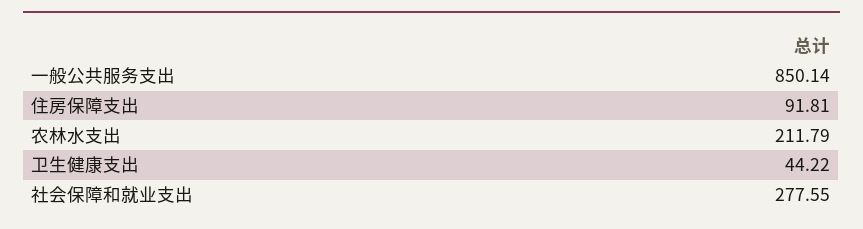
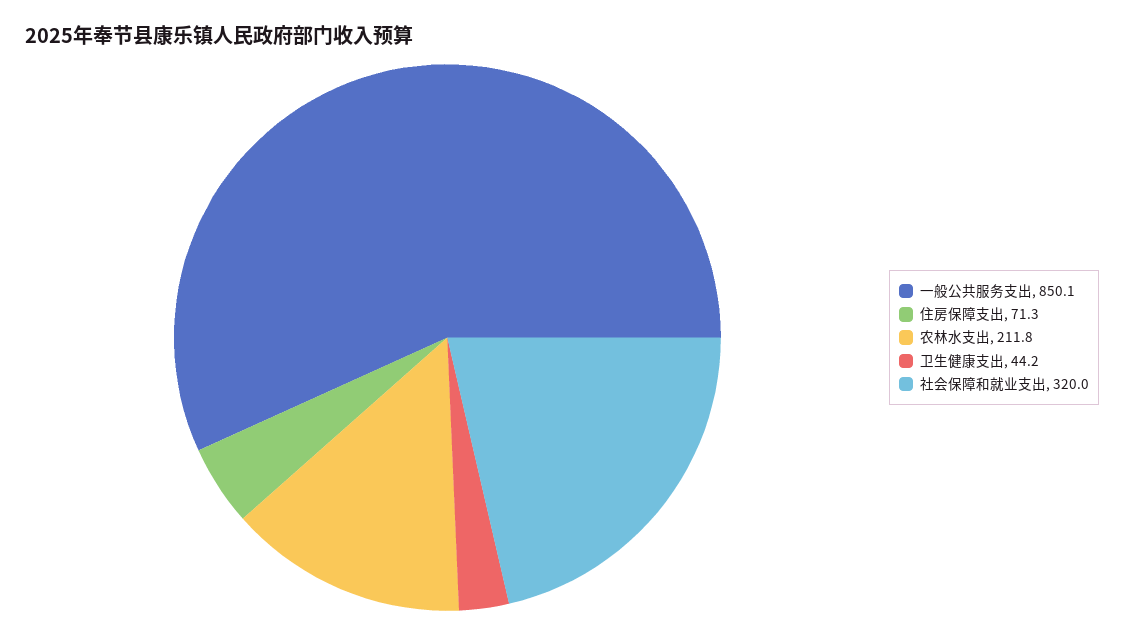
住房保障支出: 91.81 -> 71.3
社会保障和就业支出: 277.55 -> 320

